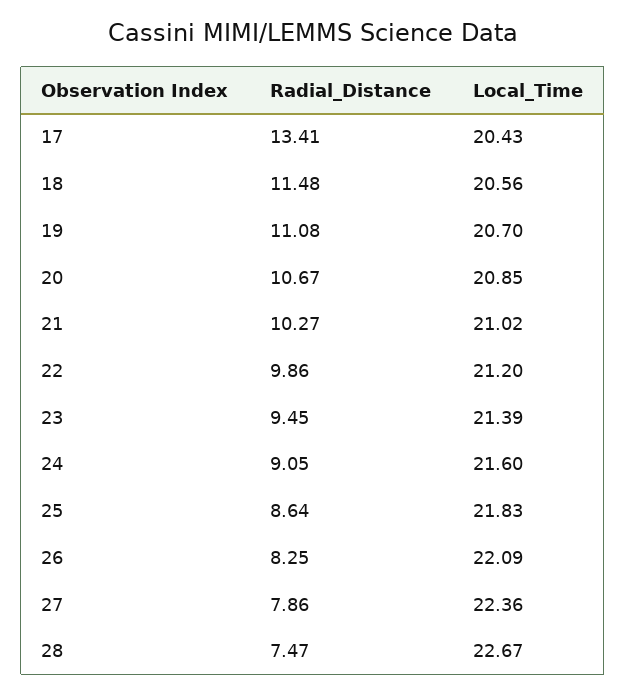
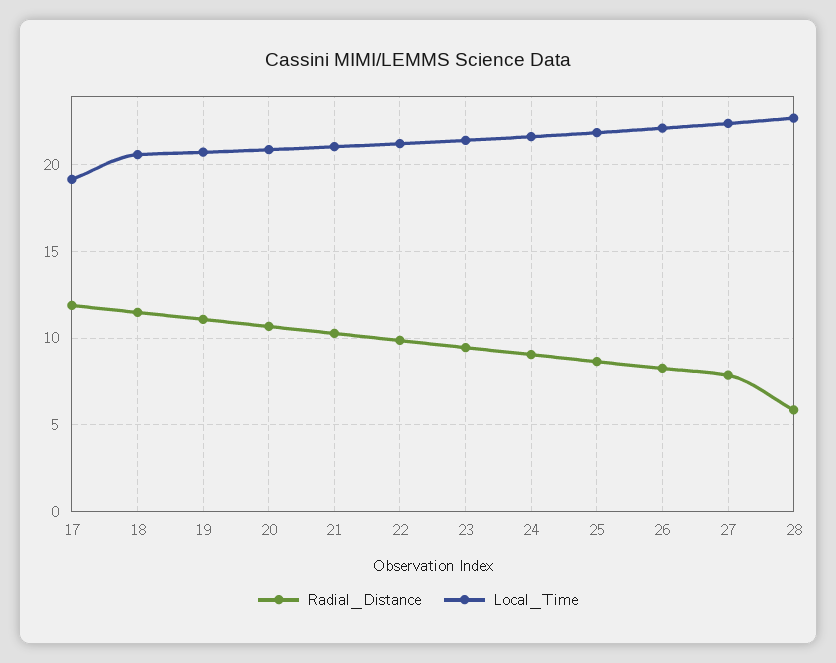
Radial_Distance, 17: 13.41 -> 12
Local_Time, 17: 20.43 -> 19
Radial_Distance, 28: 7.47 -> 6

